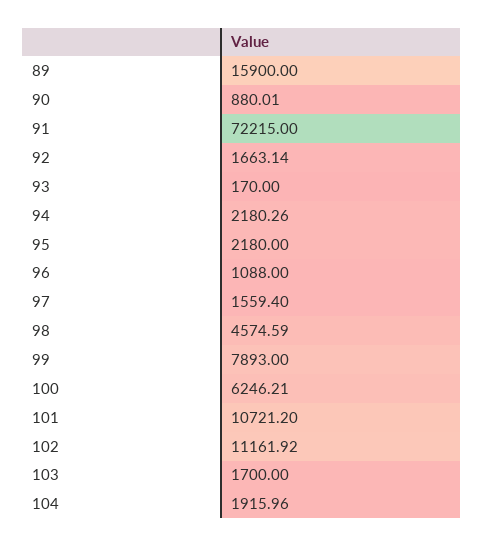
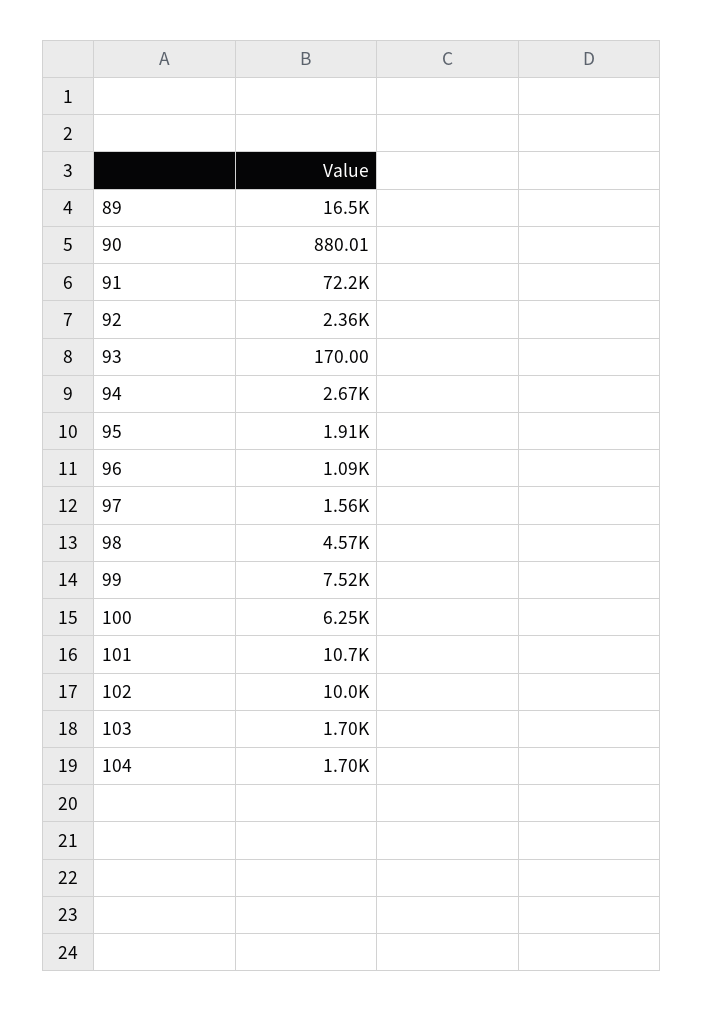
89: 15900 -> 16500
92: 1663.14 -> 2360
94: 2180.26 -> 2670
95: 2180 -> 1910
99: 7893 -> 7520
102: 11161.92 -> 10000
104: 1915.96 -> 1700

